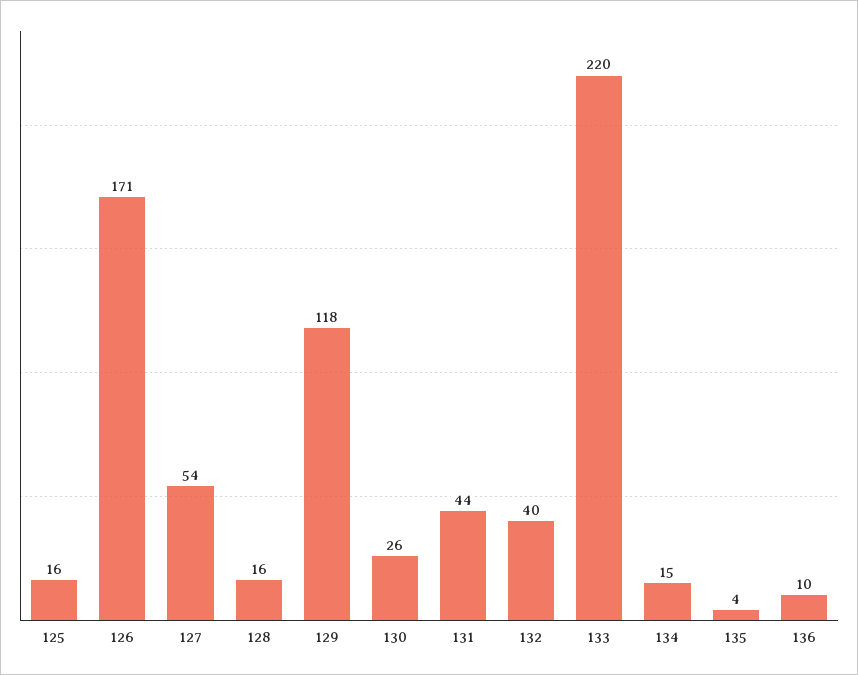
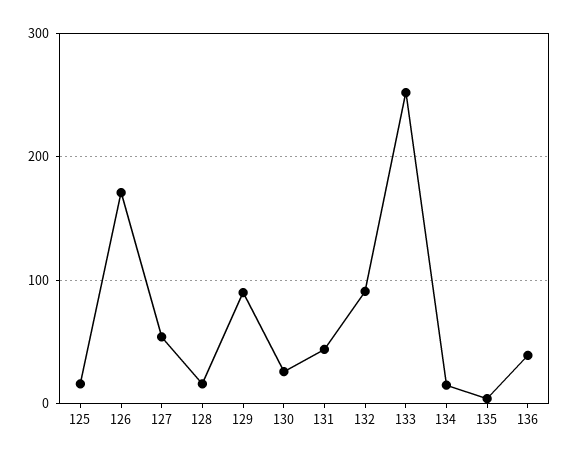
129: 118 -> 90
132: 40 -> 90
133: 220 -> 250
136: 10 -> 40

